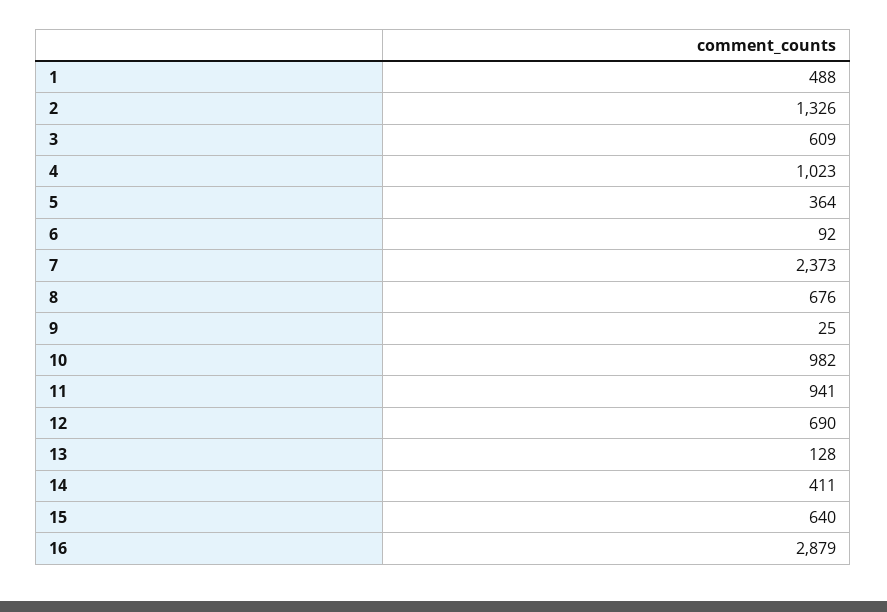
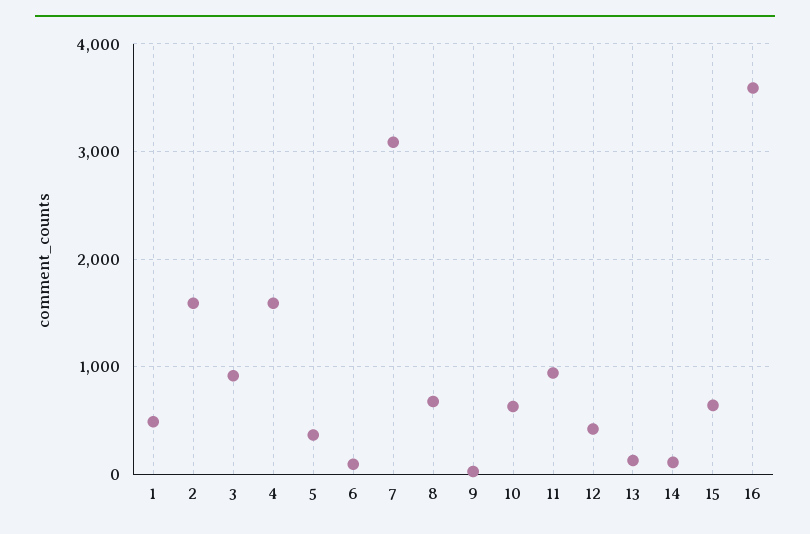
2: 1326 -> 1600
3: 609 -> 900
4: 1023 -> 1600
7: 2373 -> 3100
10: 982 -> 600
12: 690 -> 400
14: 411 -> 100
16: 2879 -> 3600

